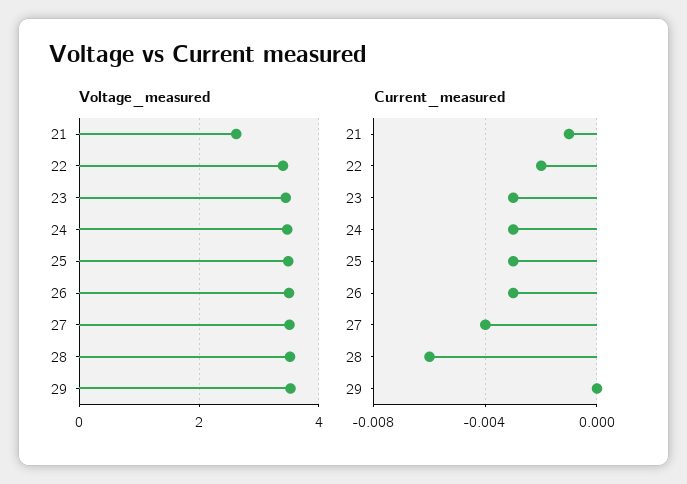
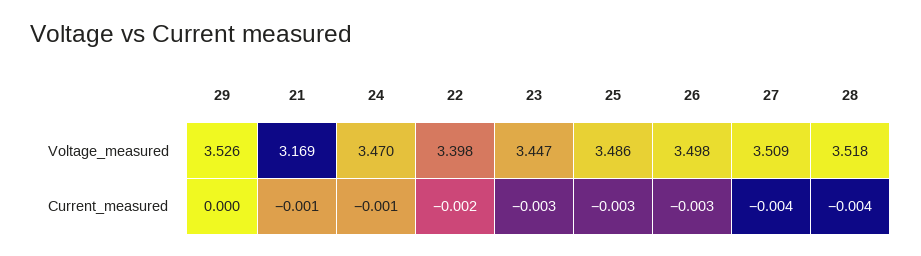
Voltage_measured, 21: 2.6 -> 3.169
Current_measured, 24: -0.003 -> -0.001
Current_measured, 28: -0.006 -> -0.004

